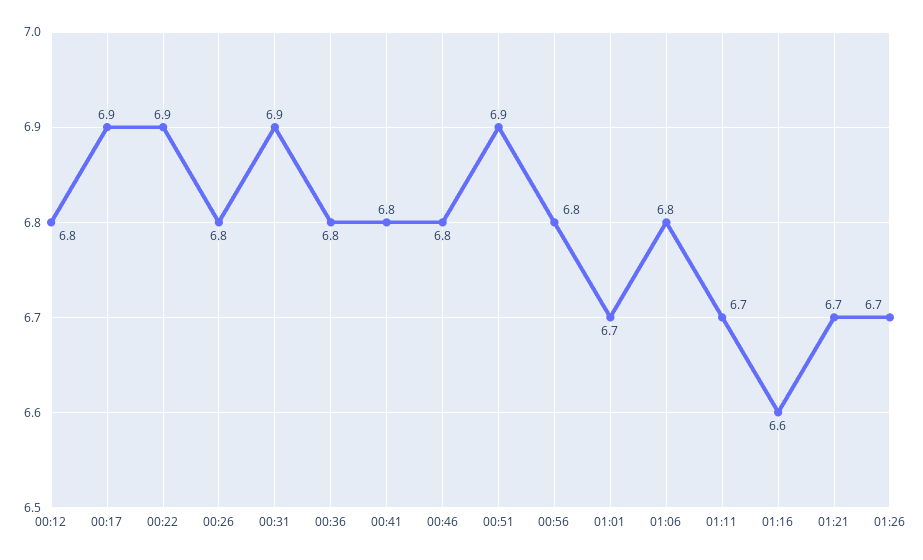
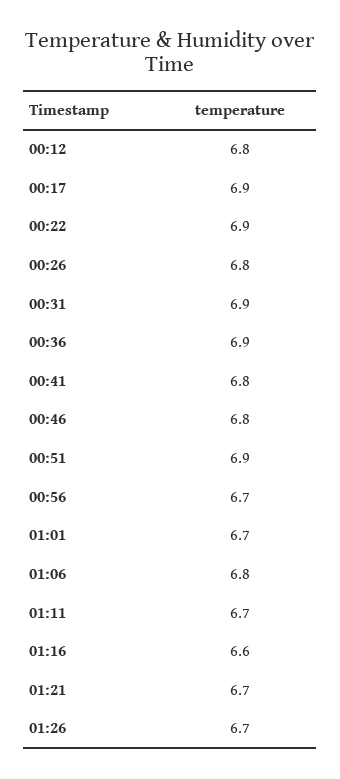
00:36: 6.8 -> 6.9
00:56: 6.8 -> 6.7

